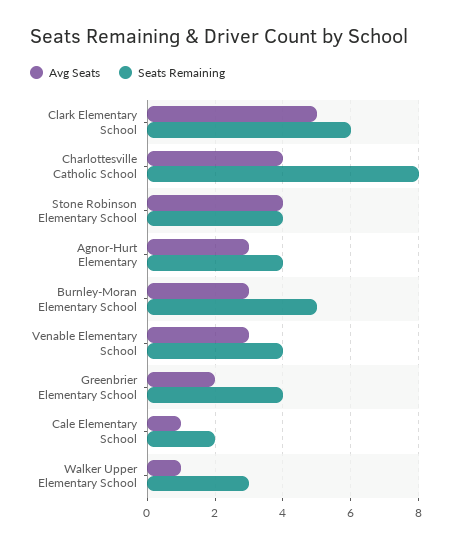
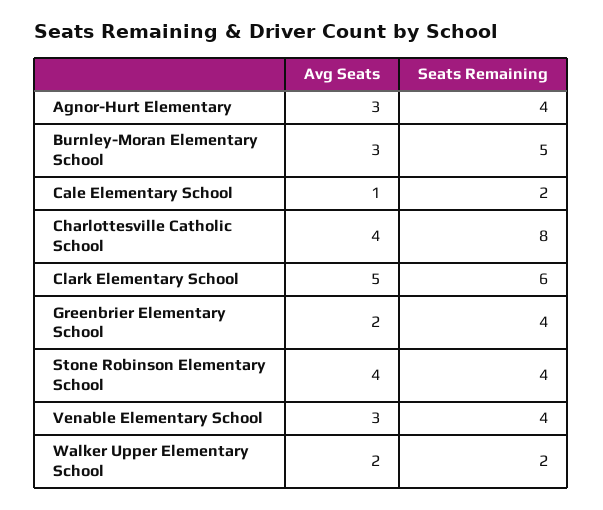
Avg Seats, Walker Upper Elementary School: 1 -> 2
Seats Remaining, Walker Upper Elementary School: 3 -> 2

